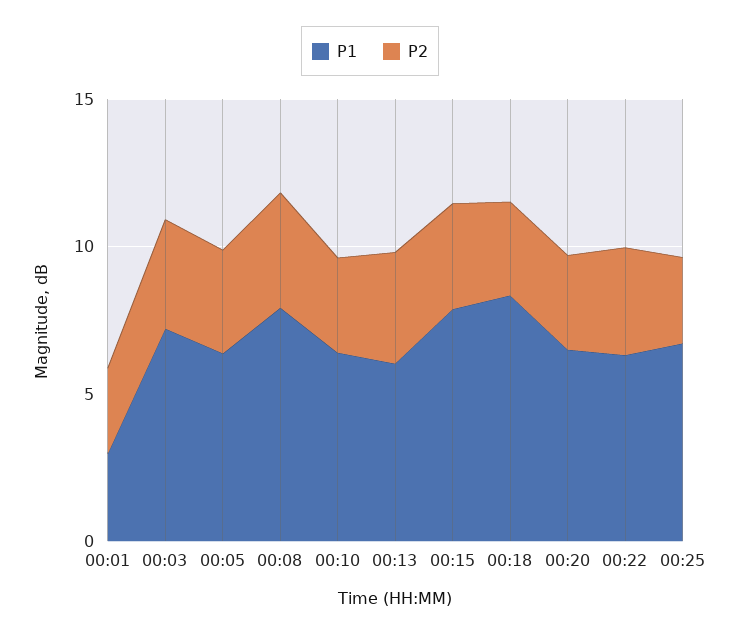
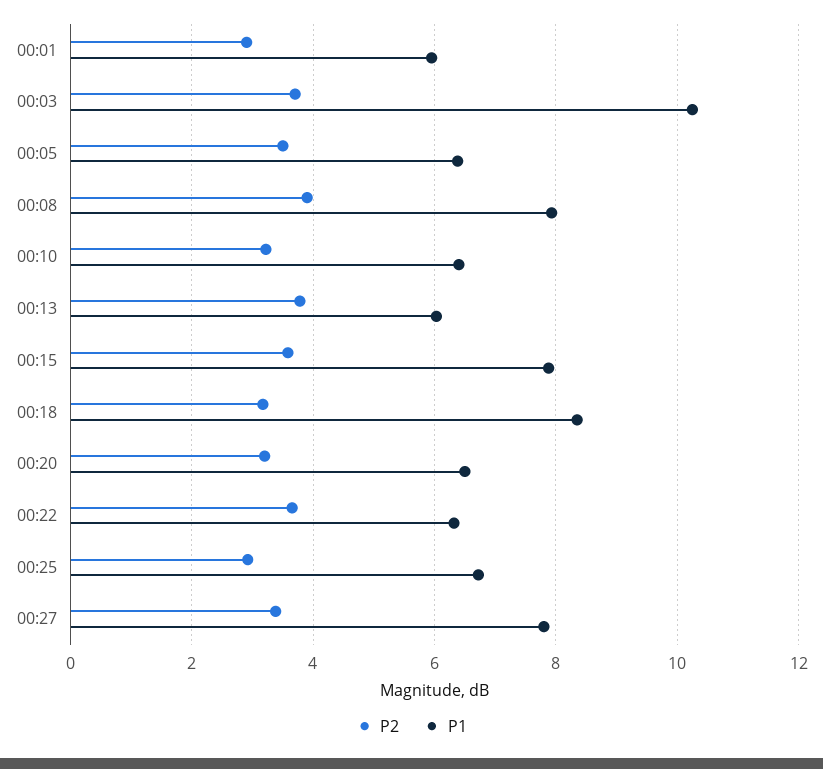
P1, 00:01: 3 -> 6
P1, 00:03: 7 -> 10.2
P2, 00:27: none -> 3.4
P1, 00:27: none -> 7.8

